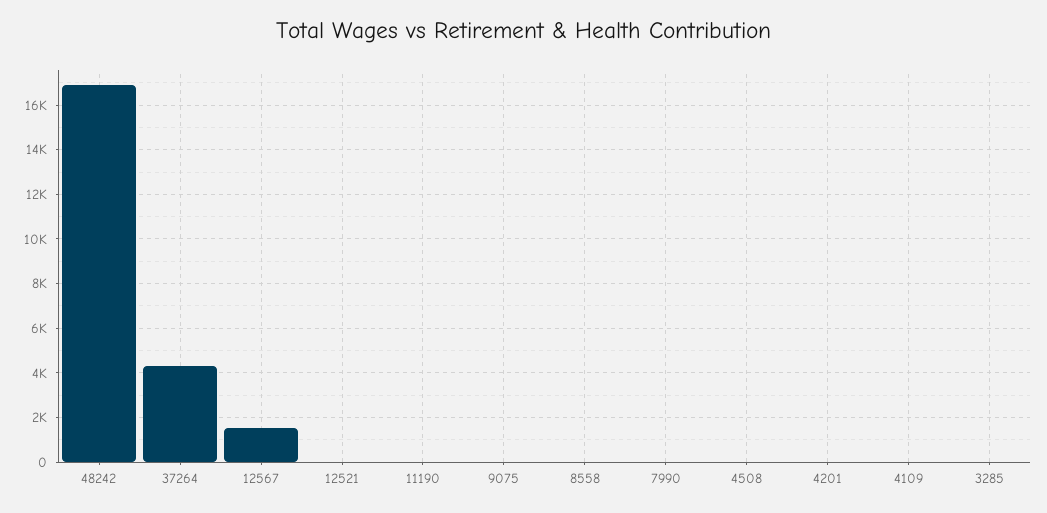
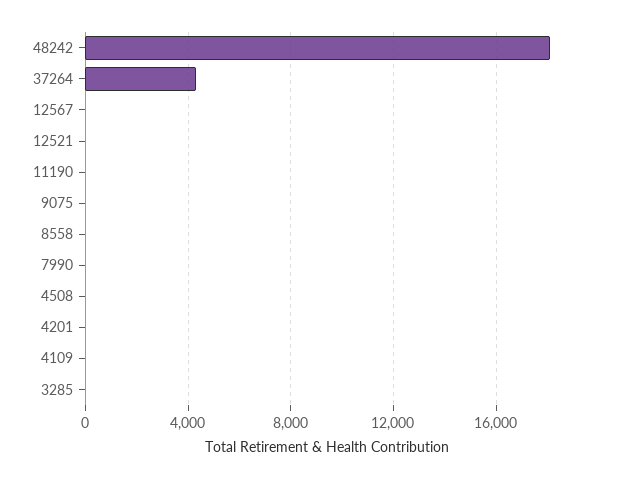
48242: 17000 -> 18000
12567: 1500 -> 0

